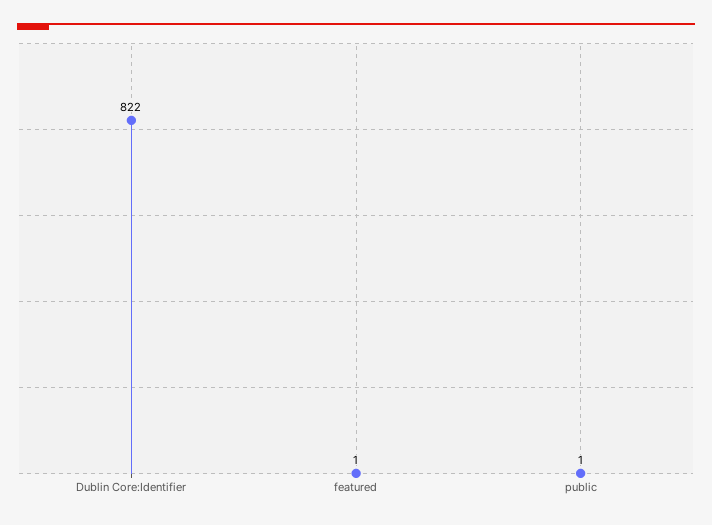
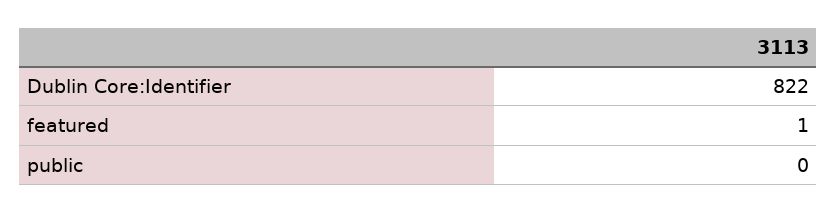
public: 1 -> 0

